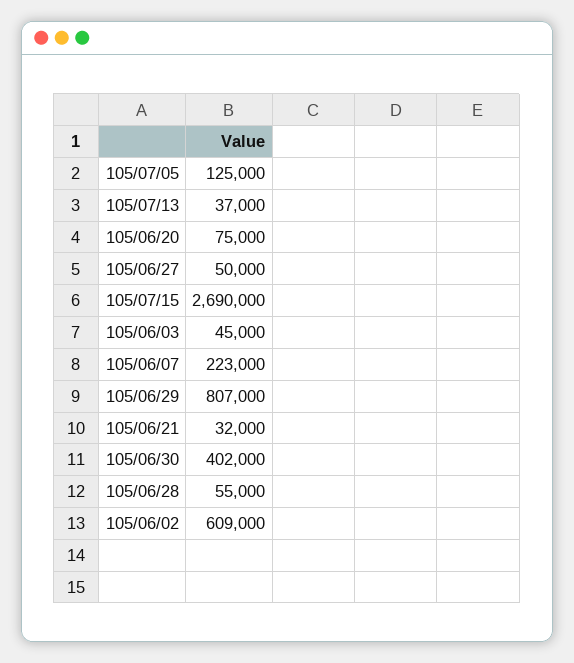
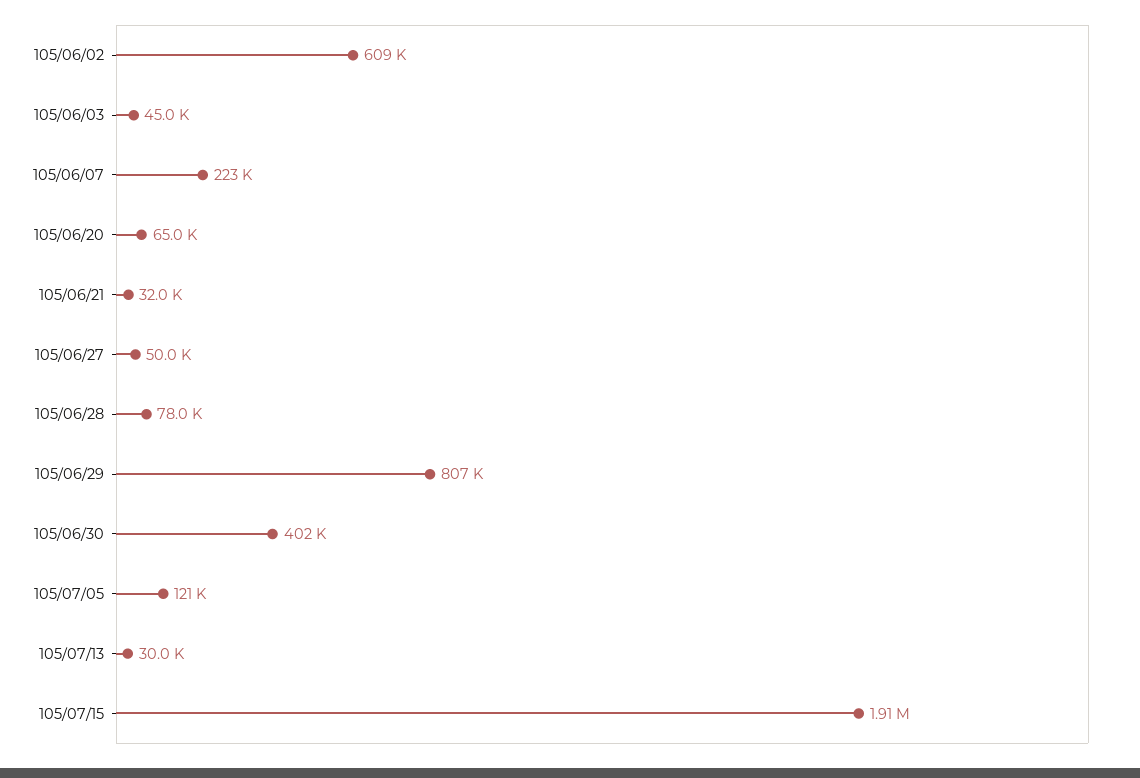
105/07/05: 125000 -> 121000
105/07/13: 37000 -> 30000
105/06/20: 75000 -> 65000
105/07/15: 2690000 -> 1910000
105/06/28: 55000 -> 78000

